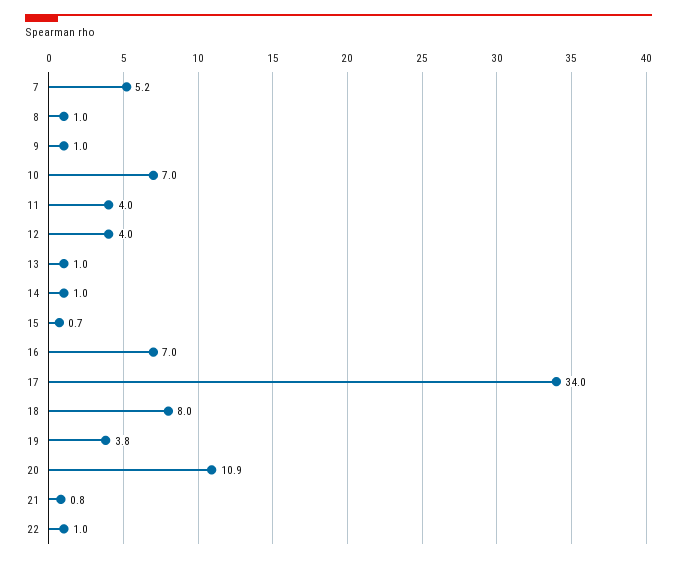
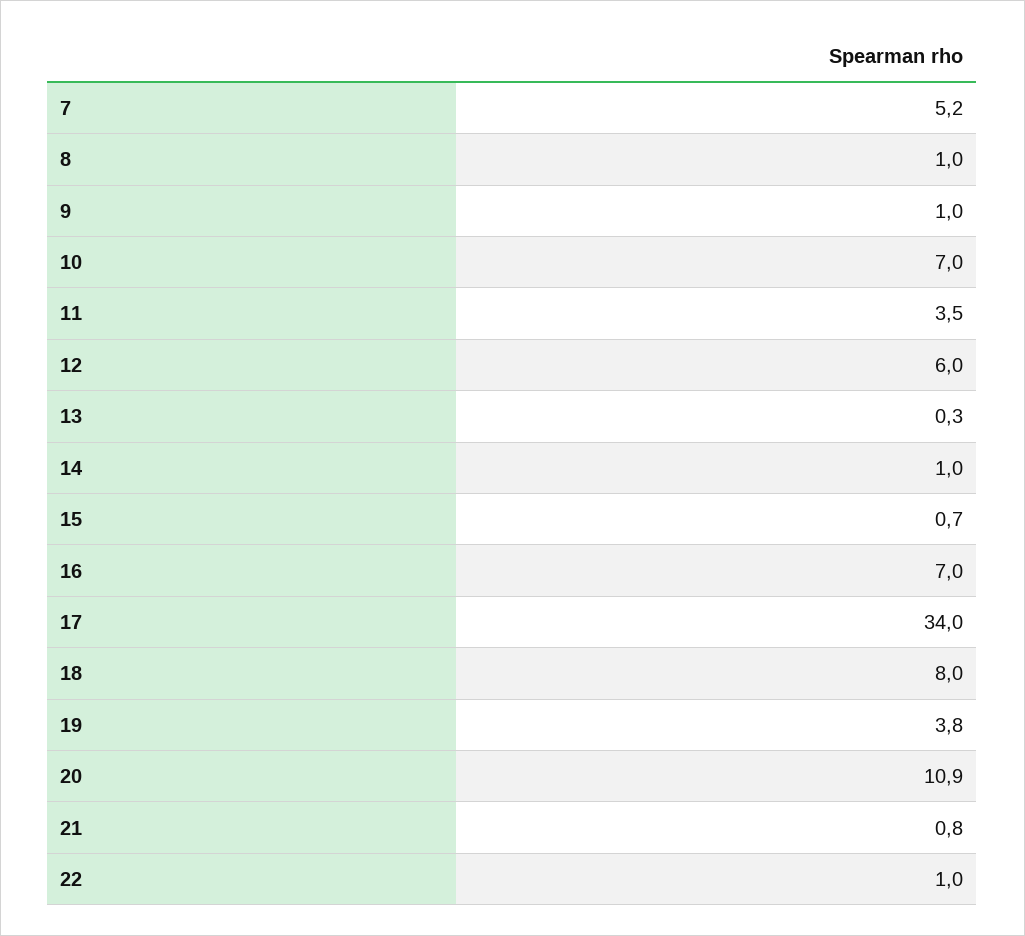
11: 4 -> 3.5
12: 4 -> 6
13: 1 -> 0.3

